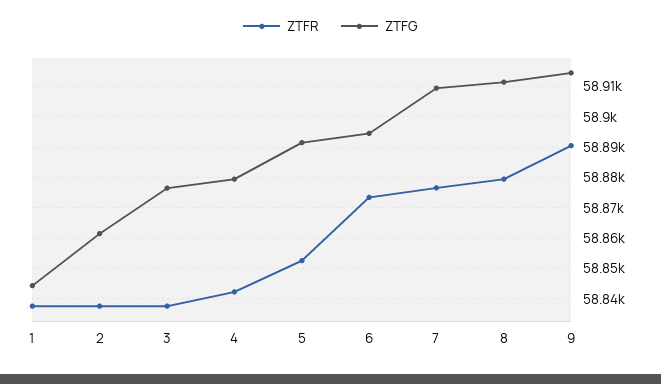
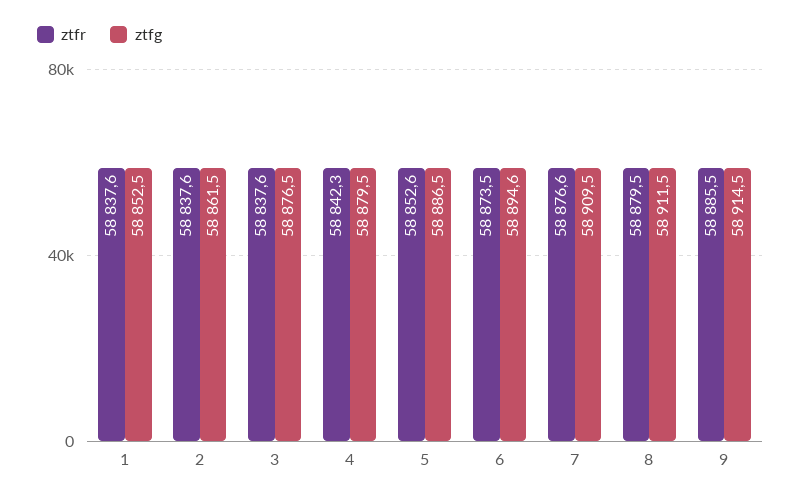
ZTFG, 1: 58844 -> 58852.5
ZTFG, 5: 58892 -> 58886.5
ZTFR, 9: 58890 -> 58885.5

